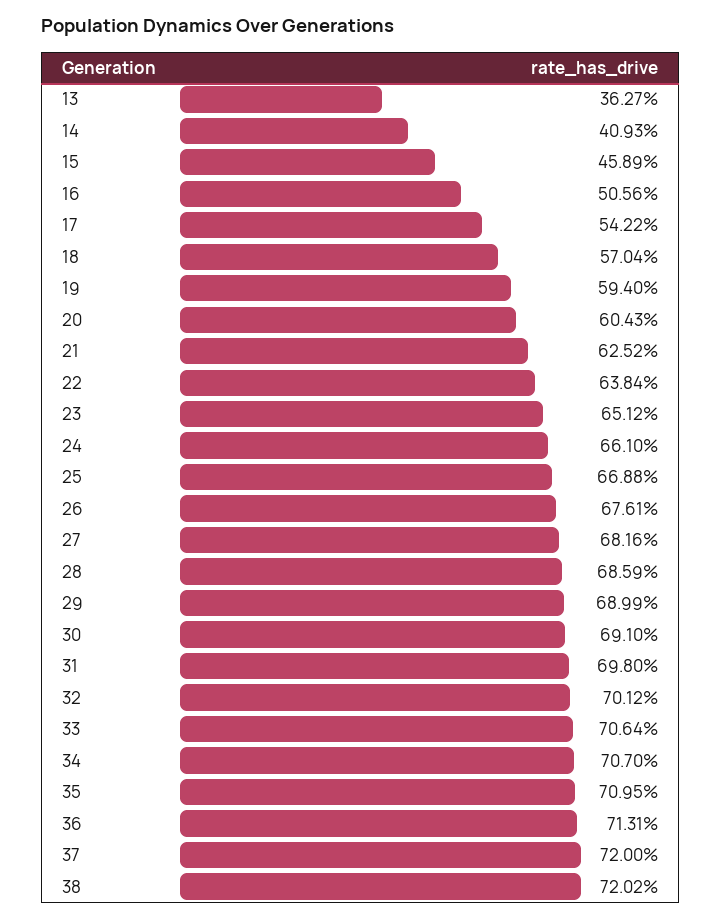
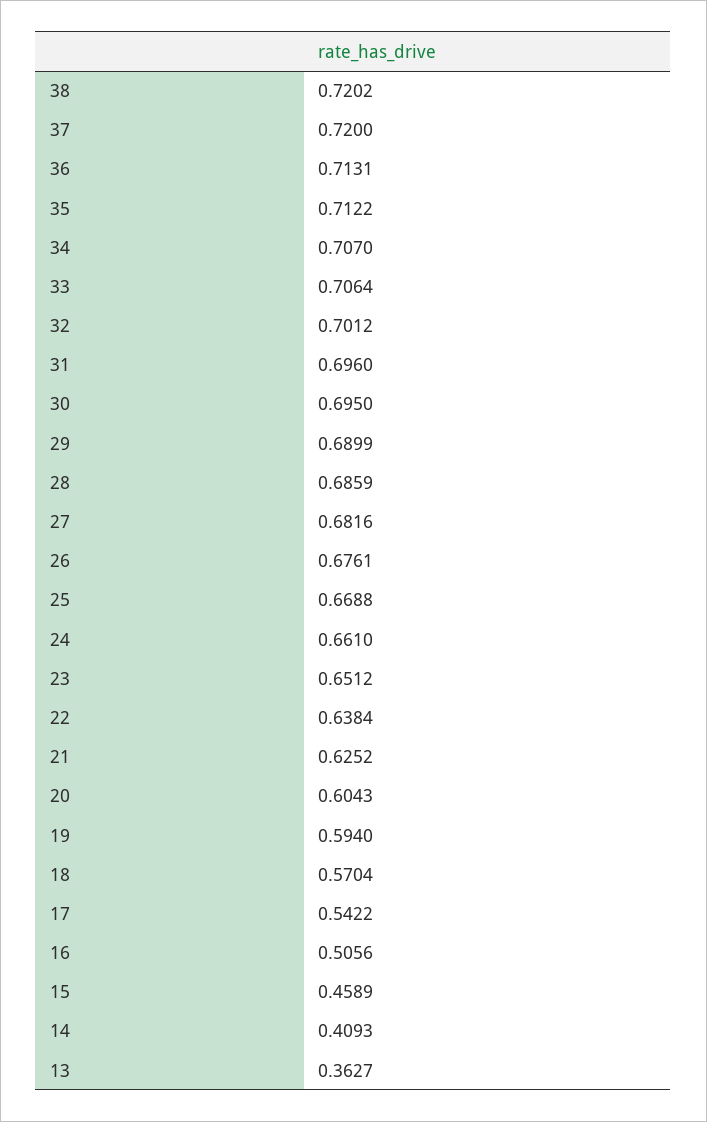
30: 0.691 -> 0.695
31: 0.698 -> 0.696
35: 0.7095 -> 0.7122

